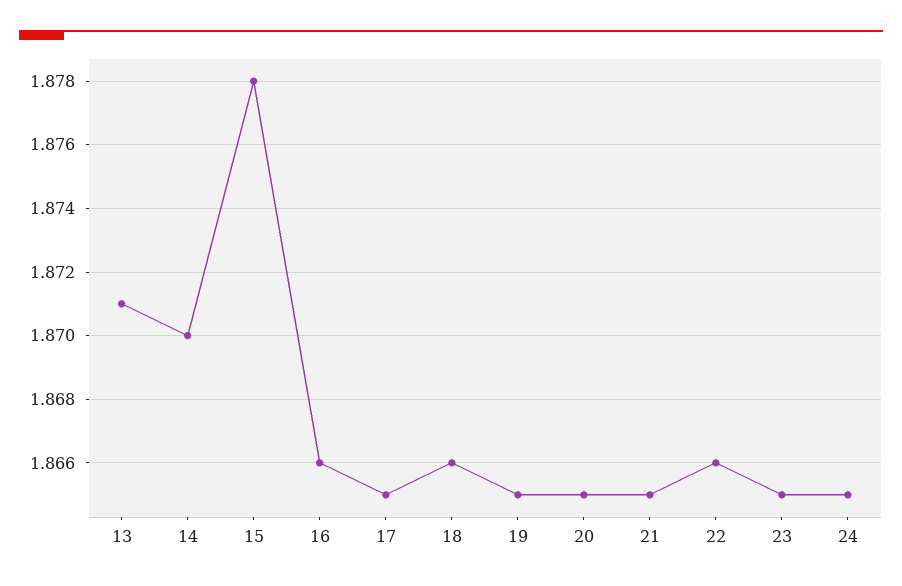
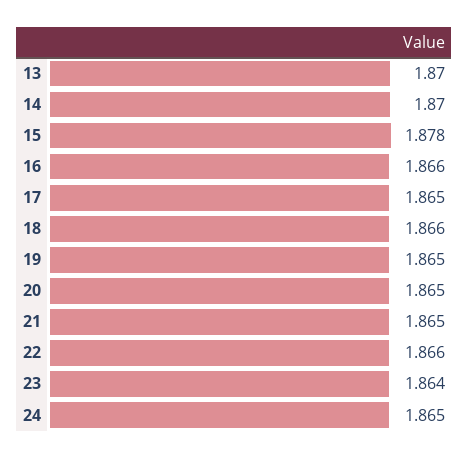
13: 1.871 -> 1.87
23: 1.865 -> 1.864

